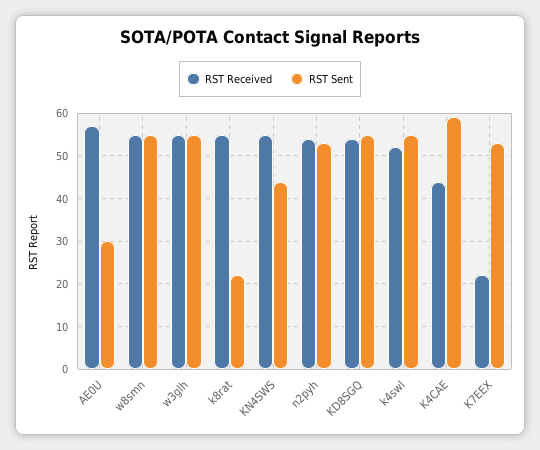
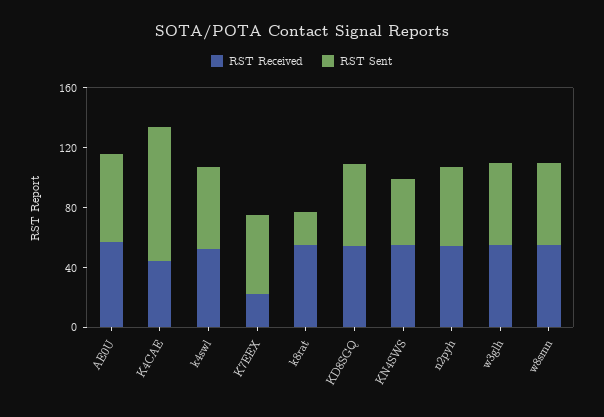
RST Sent, AE0U: 30 -> 60
RST Sent, K4CAE: 60 -> 90

